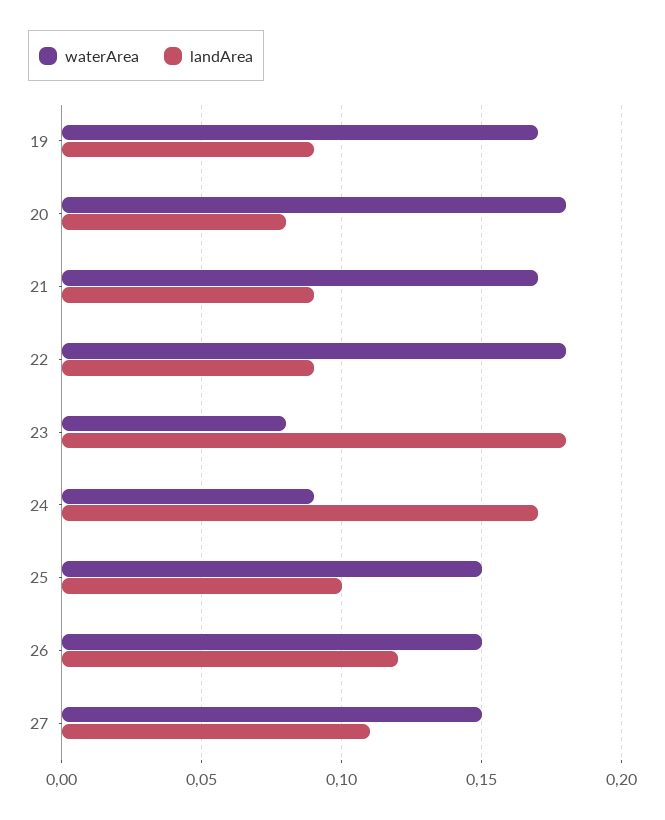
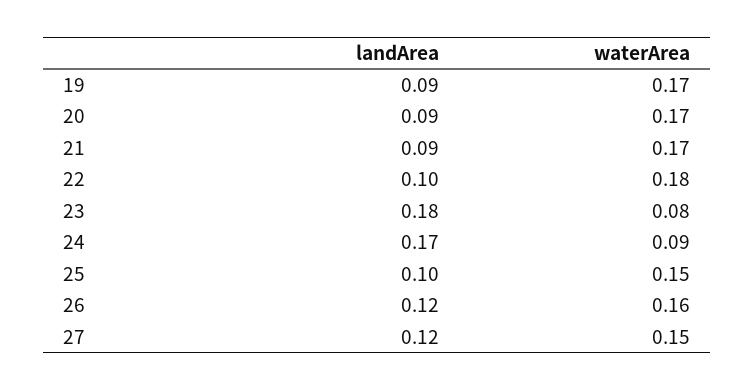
waterArea, 20: 0.18 -> 0.17
landArea, 20: 0.08 -> 0.09
landArea, 22: 0.09 -> 0.1
waterArea, 26: 0.15 -> 0.16
landArea, 27: 0.11 -> 0.12

